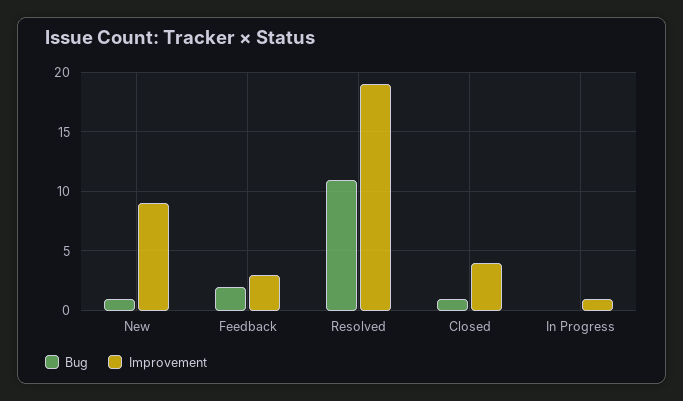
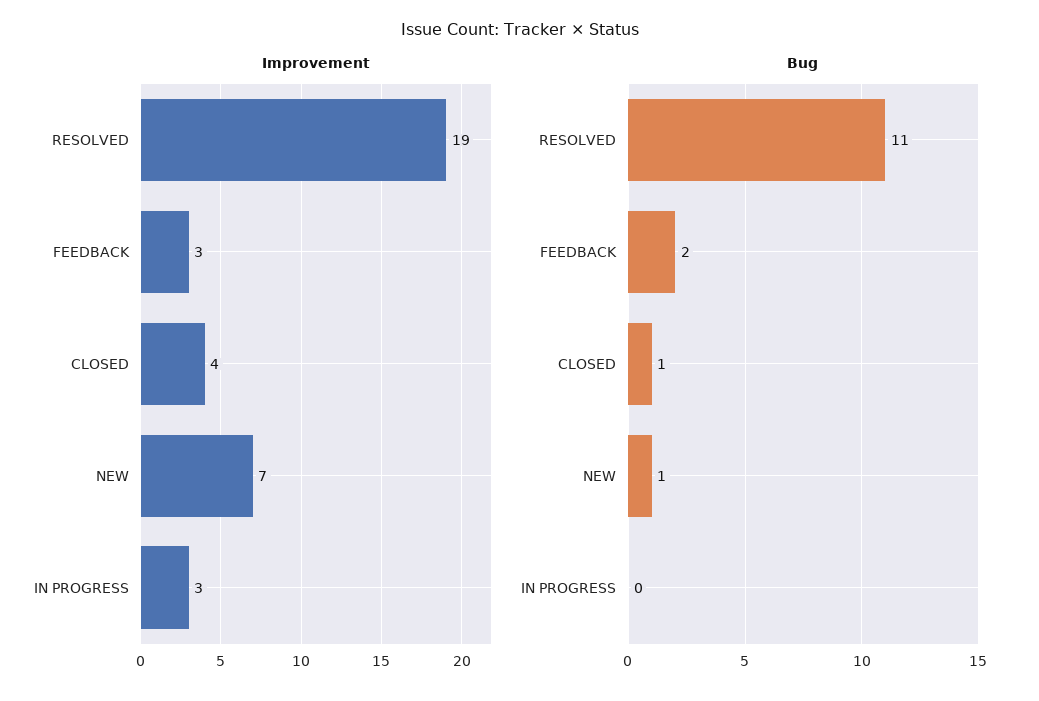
Improvement, New: 9 -> 7
Improvement, In Progress: 1 -> 3

